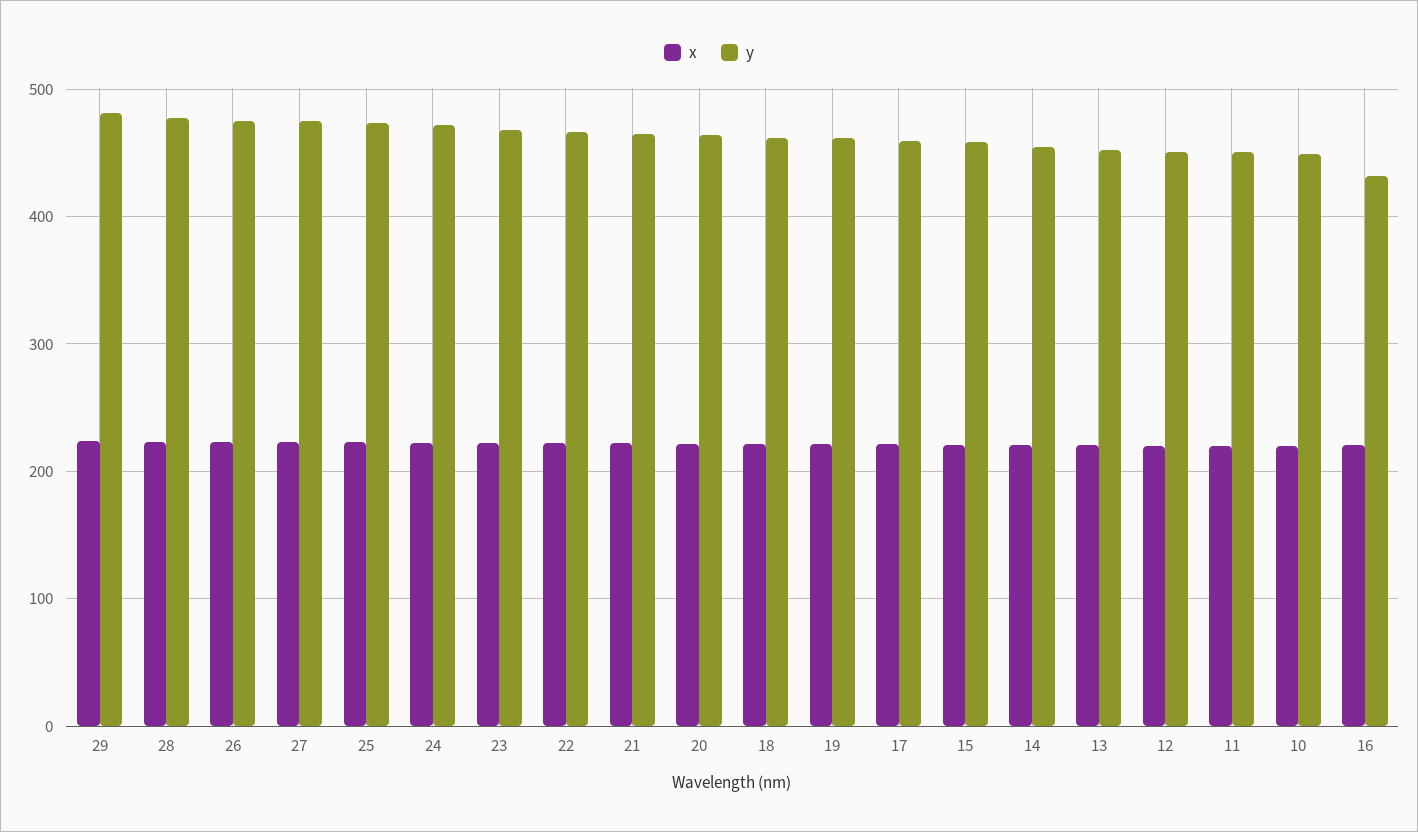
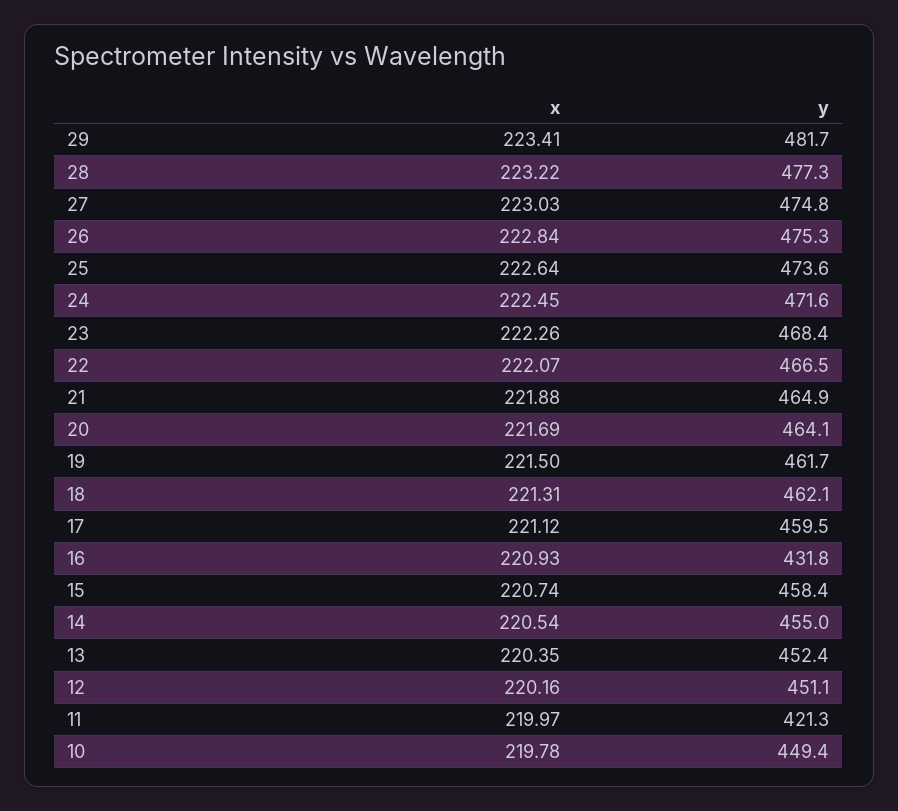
y, 11: 450 -> 421.3

